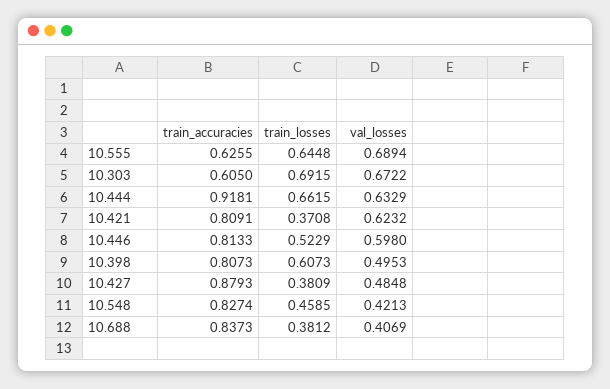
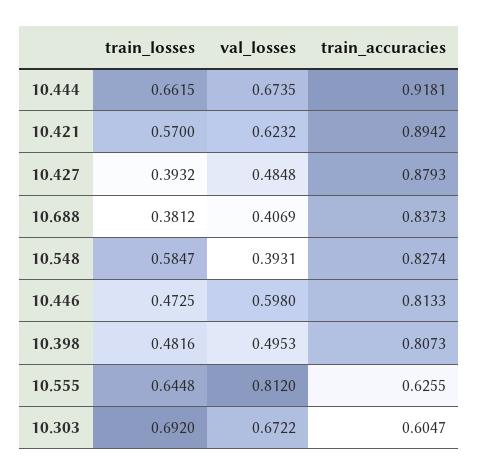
val_losses, 10.555: 0.6894 -> 0.812
train_accuracies, 10.303: 0.605 -> 0.6047
train_losses, 10.303: 0.6915 -> 0.692
val_losses, 10.444: 0.6329 -> 0.6735
train_accuracies, 10.421: 0.8091 -> 0.8942
train_losses, 10.421: 0.3708 -> 0.57
train_losses, 10.446: 0.5229 -> 0.4725
train_losses, 10.398: 0.6073 -> 0.4816
train_losses, 10.427: 0.3809 -> 0.3932
train_losses, 10.548: 0.4585 -> 0.5847
val_losses, 10.548: 0.4213 -> 0.3931

